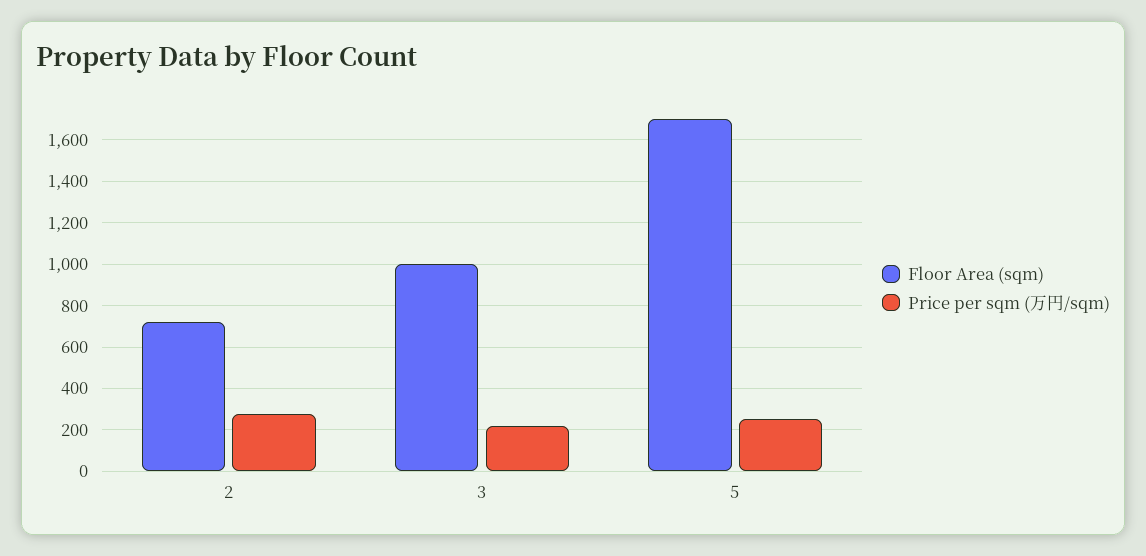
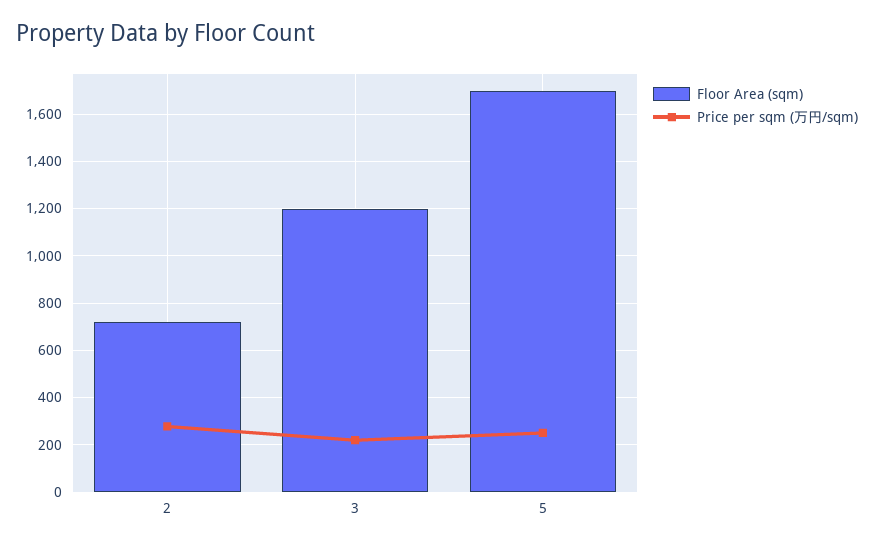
Floor Area (sqm), 3: 1000 -> 1200

